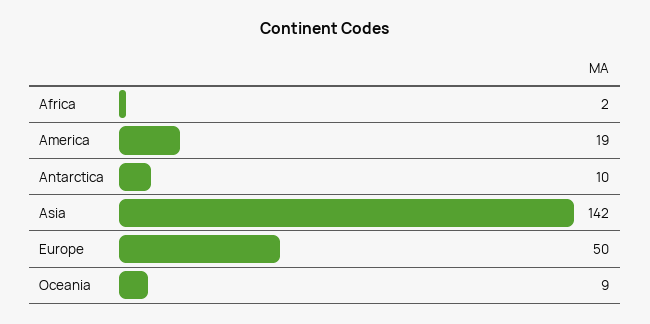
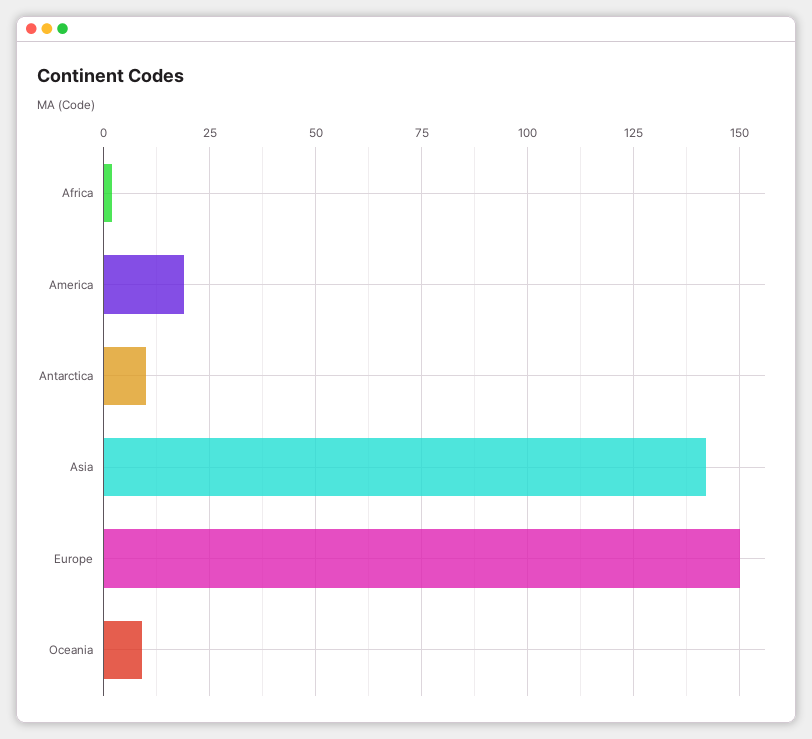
Europe: 50 -> 150

